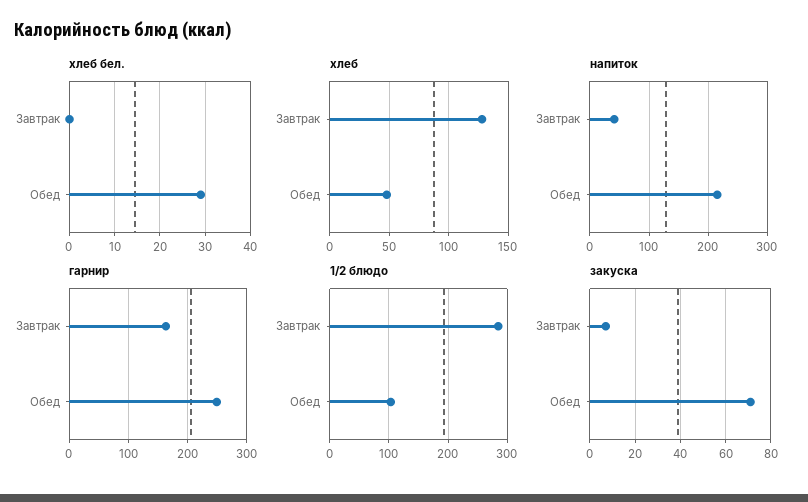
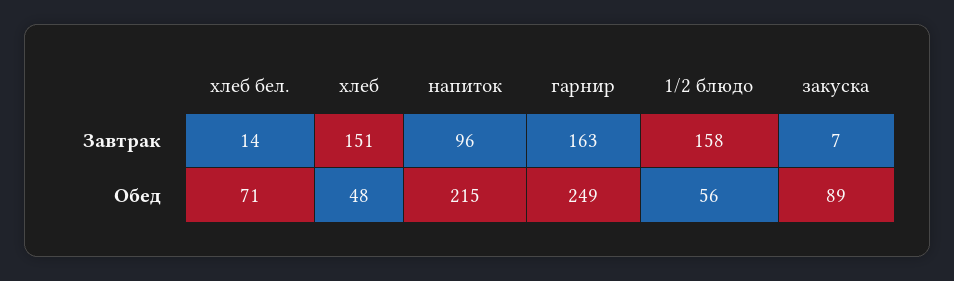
хлеб бел., Завтрак: 0 -> 14
хлеб бел., Обед: 30 -> 71
хлеб, Завтрак: 130 -> 151
напиток, Завтрак: 40 -> 96
1/2 блюдо, Завтрак: 280 -> 158
1/2 блюдо, Обед: 100 -> 56
закуска, Обед: 70 -> 89

